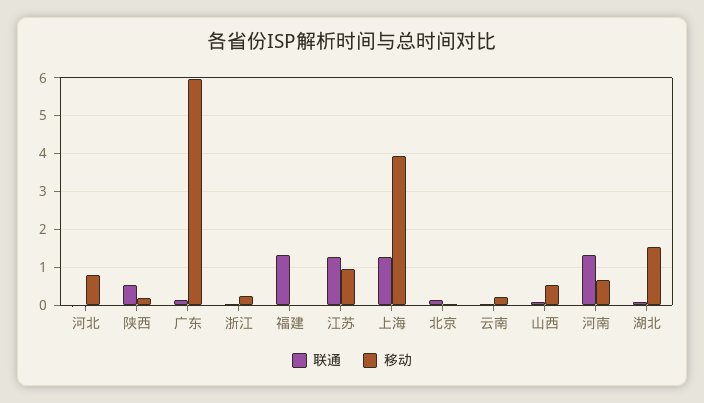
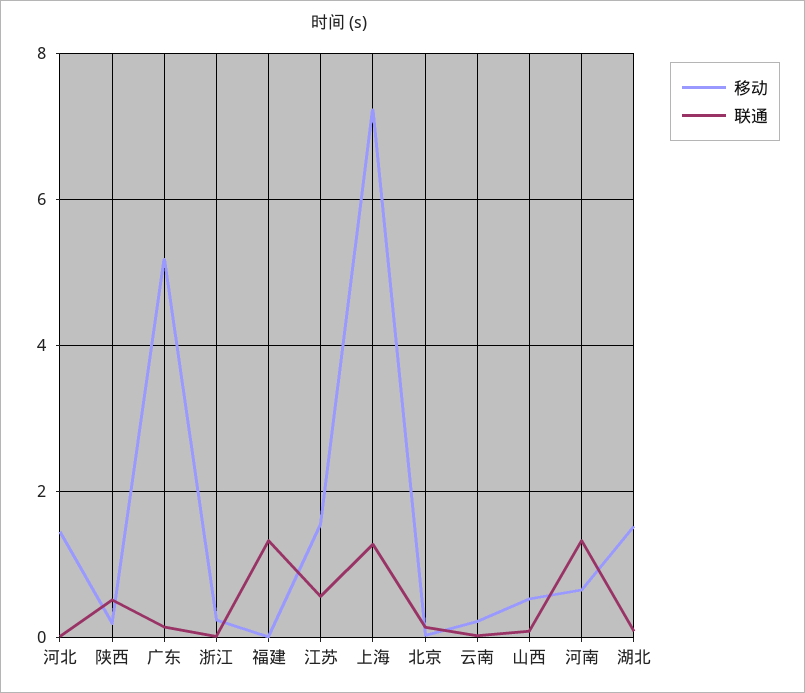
移动, 河北: 0.8 -> 1.4
移动, 广东: 6 -> 5.2
联通, 江苏: 1.2 -> 0.6
移动, 江苏: 1 -> 1.6
移动, 上海: 4 -> 7.2

